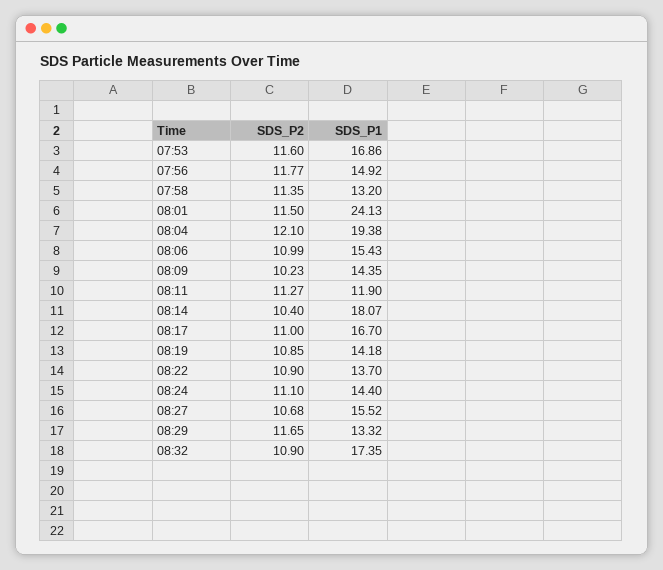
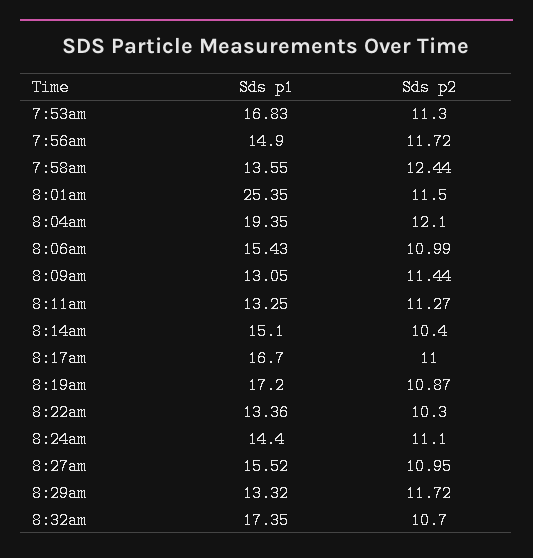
SDS_P2, 07:53: 11.6 -> 11.3
SDS_P1, 07:53: 16.86 -> 16.83
SDS_P2, 07:56: 11.77 -> 11.72
SDS_P1, 07:56: 14.92 -> 14.9
SDS_P2, 07:58: 11.35 -> 12.44
SDS_P1, 07:58: 13.2 -> 13.55
SDS_P1, 08:01: 24.13 -> 25.35
SDS_P1, 08:04: 19.38 -> 19.35
SDS_P2, 08:09: 10.23 -> 11.44
SDS_P1, 08:09: 14.35 -> 13.05
SDS_P1, 08:11: 11.9 -> 13.25
SDS_P1, 08:14: 18.07 -> 15.1
SDS_P2, 08:19: 10.85 -> 10.87
SDS_P1, 08:19: 14.18 -> 17.2
SDS_P2, 08:22: 10.9 -> 10.3
SDS_P1, 08:22: 13.7 -> 13.36
SDS_P2, 08:27: 10.68 -> 10.95
SDS_P2, 08:29: 11.65 -> 11.72
SDS_P2, 08:32: 10.9 -> 10.7

